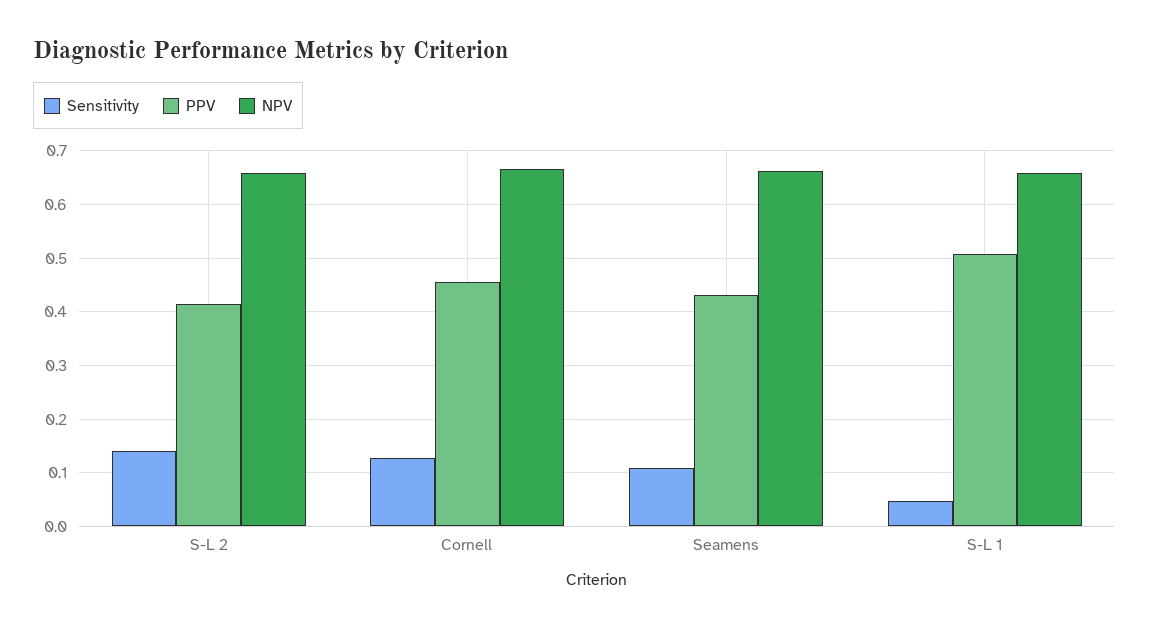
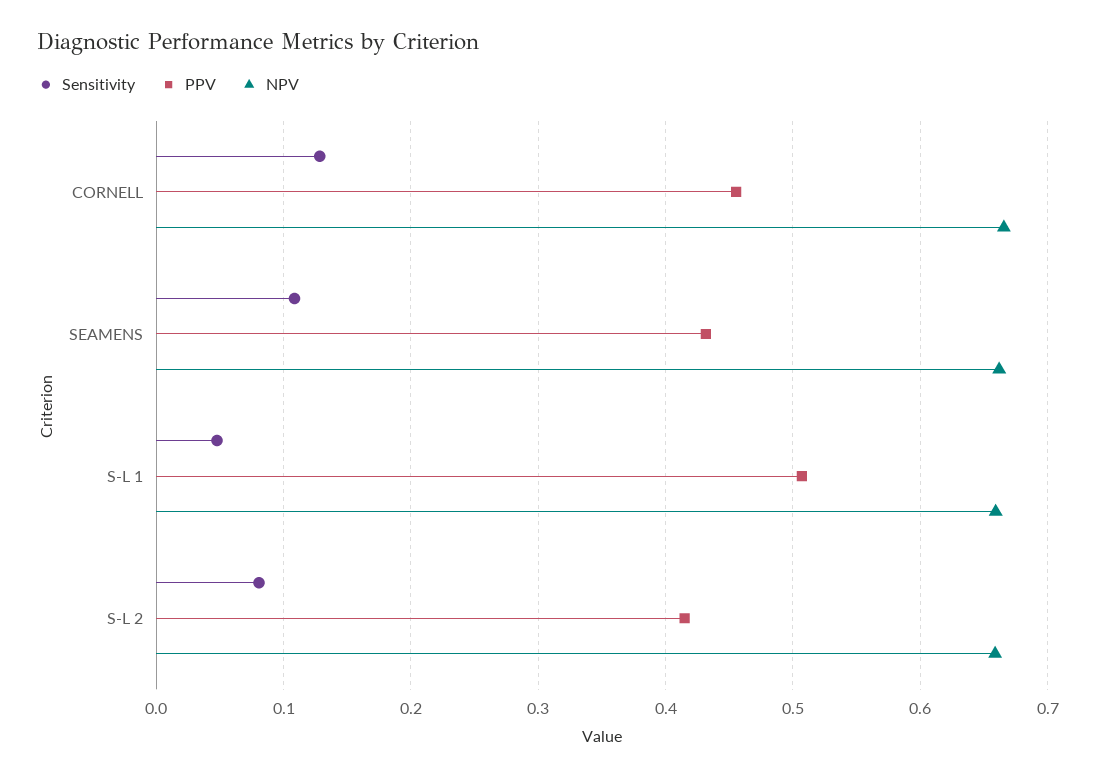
Sensitivity, S-L 2: 0.14 -> 0.08

